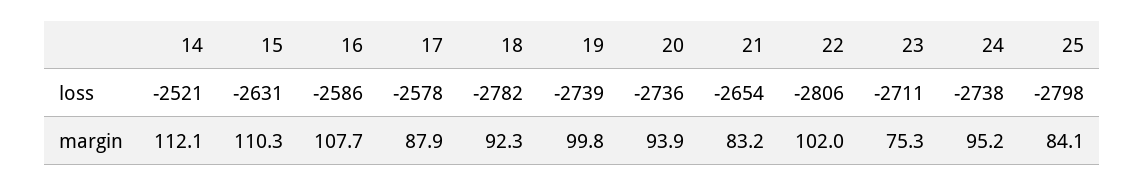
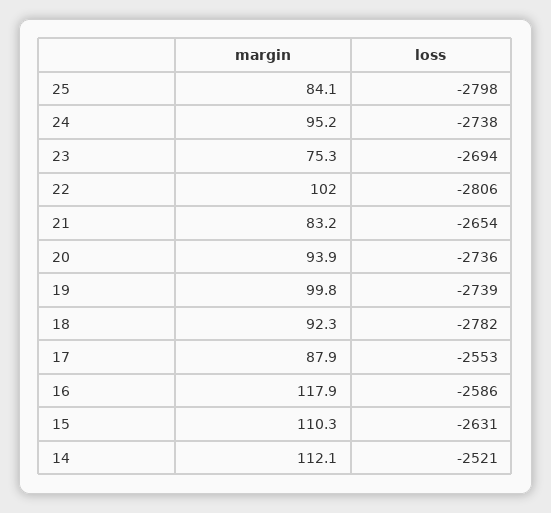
17, loss: -2578 -> -2553
23, loss: -2711 -> -2694
16, margin: 107.7 -> 117.9

